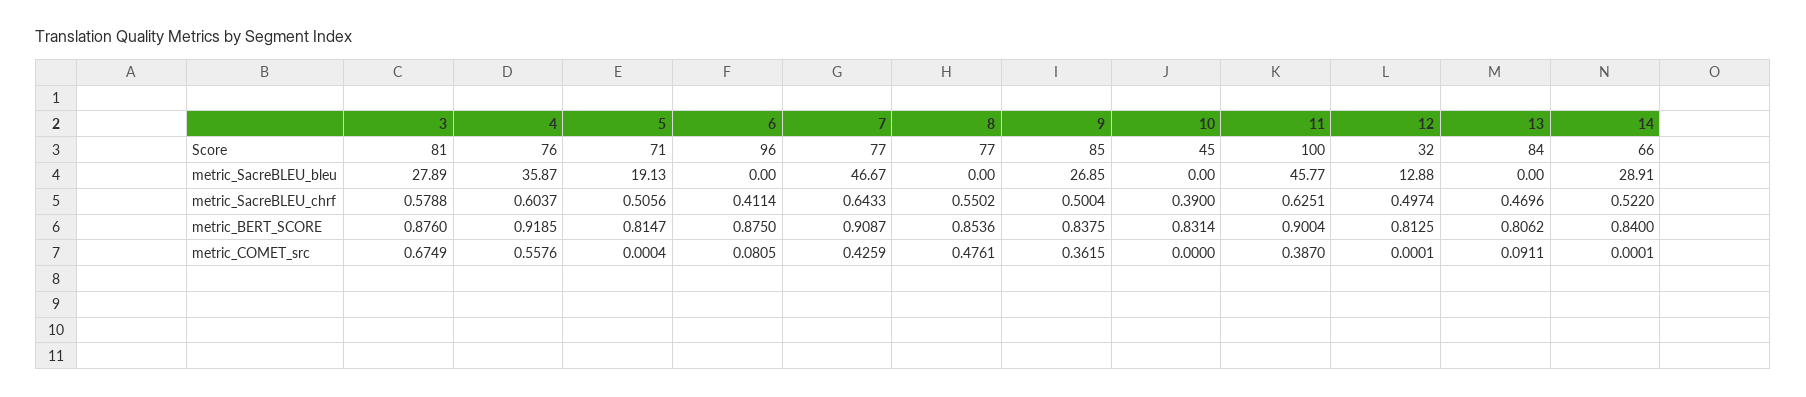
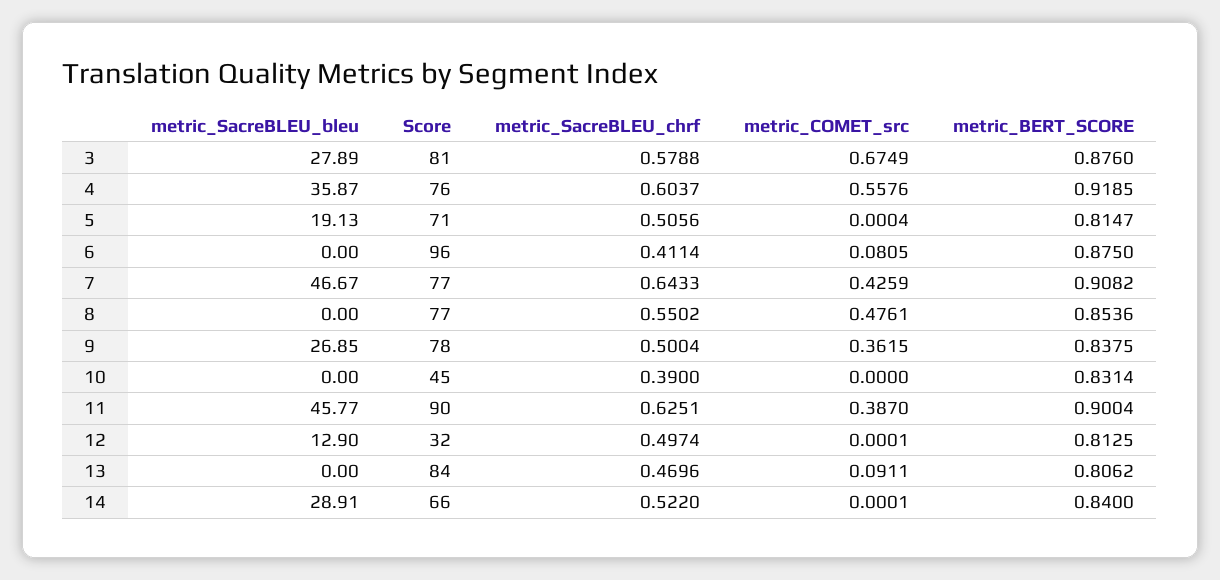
9, Score: 85 -> 78
11, Score: 100 -> 90
12, metric_SacreBLEU_bleu: 12.88 -> 12.9
7, metric_BERT_SCORE: 0.9087 -> 0.9082

